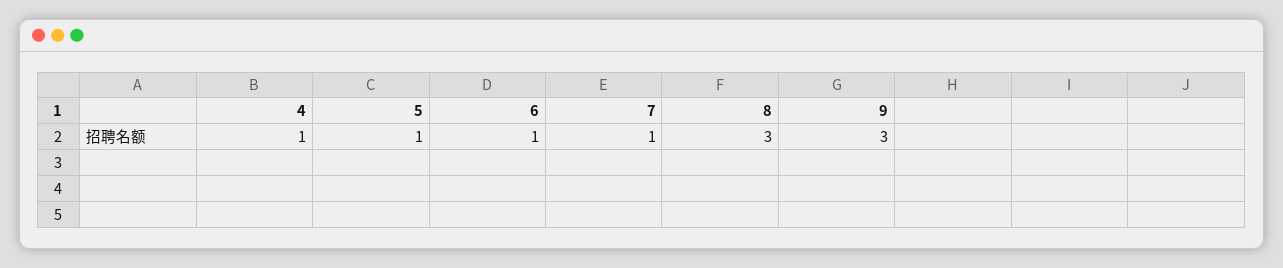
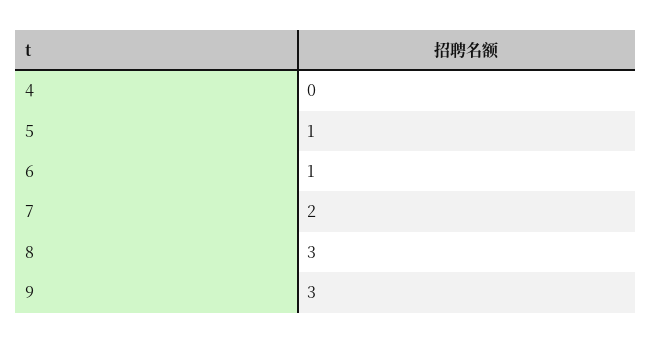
4: 1 -> 0
7: 1 -> 2

